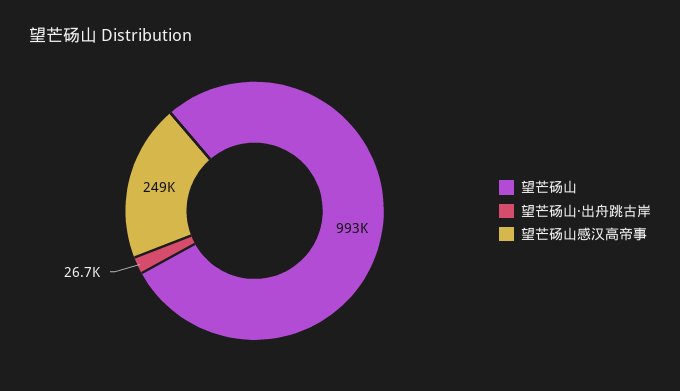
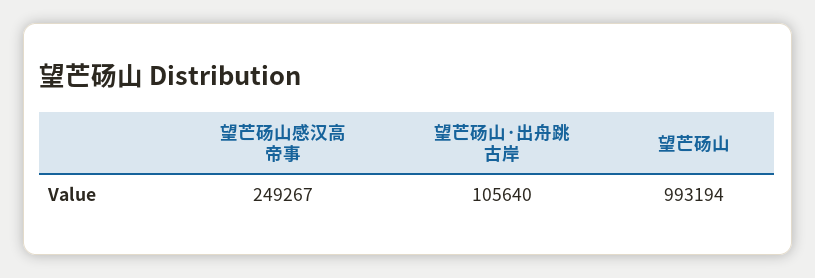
望芒砀山·出舟跳古岸: 26700 -> 105640

